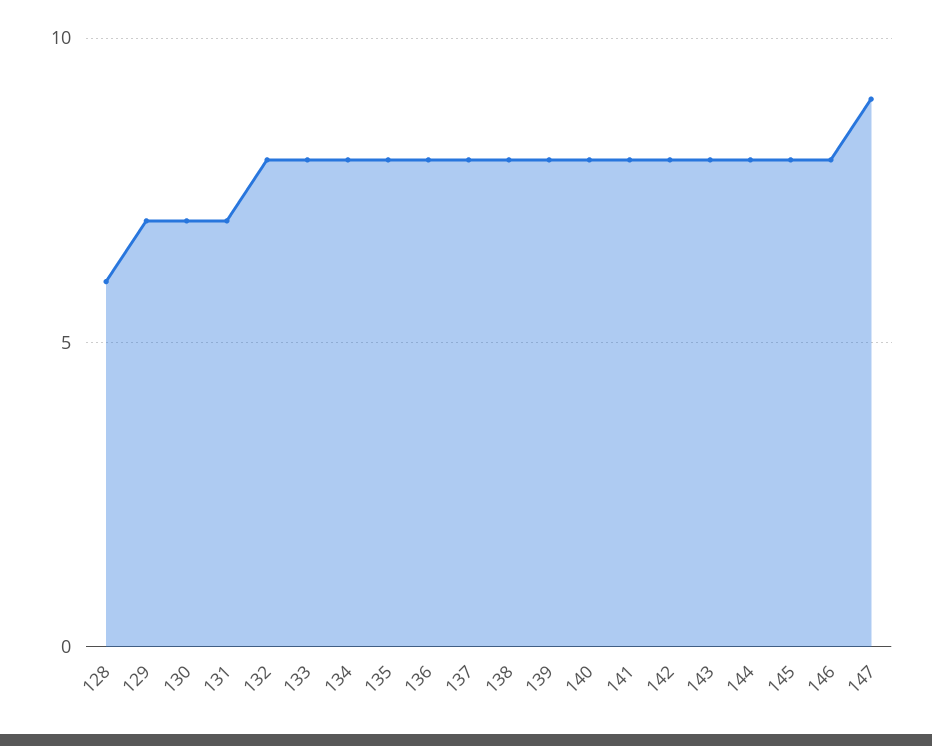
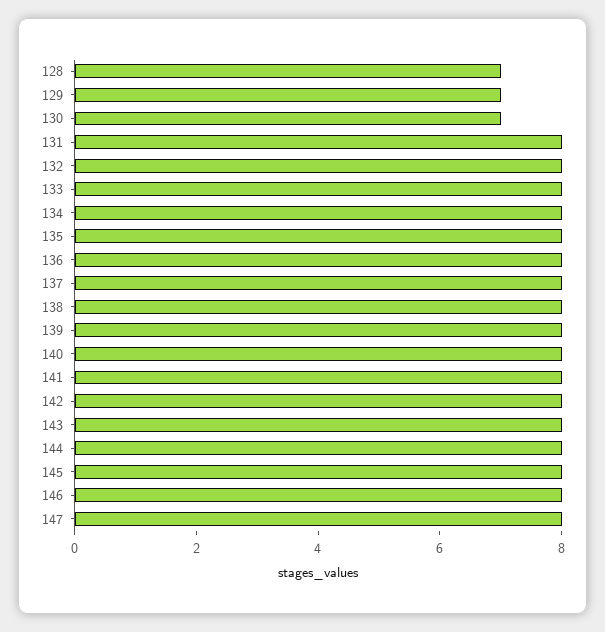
128: 6 -> 7
131: 7 -> 8
147: 9 -> 8

